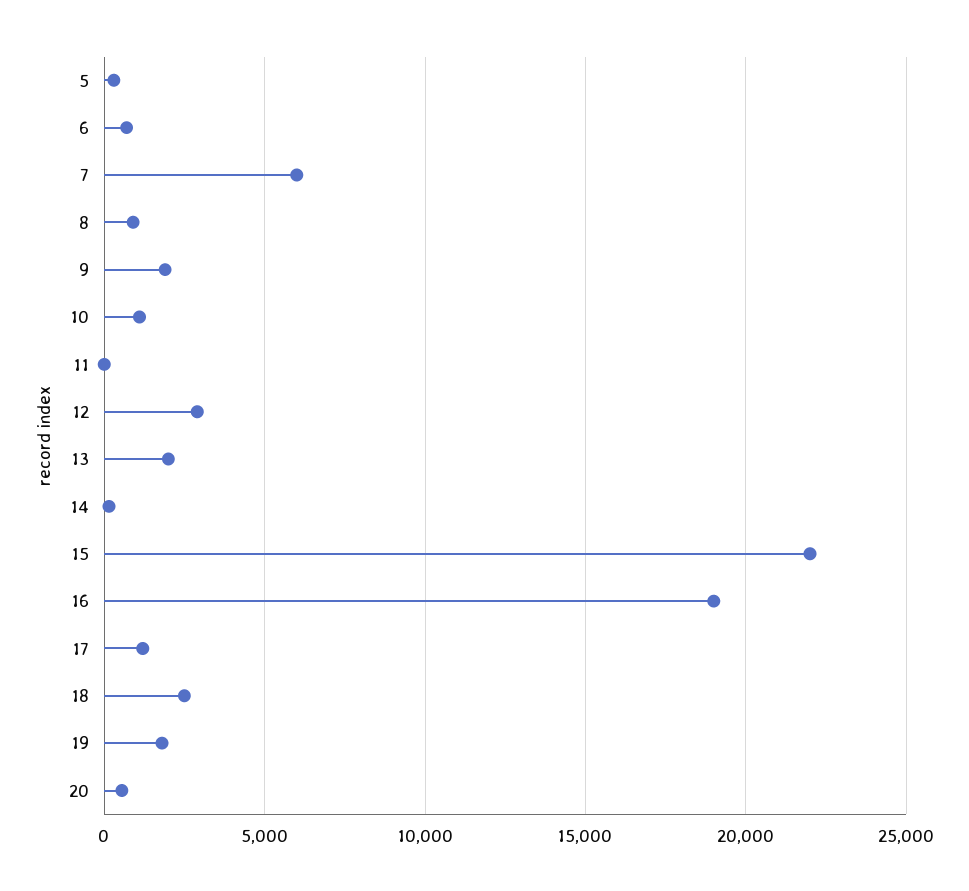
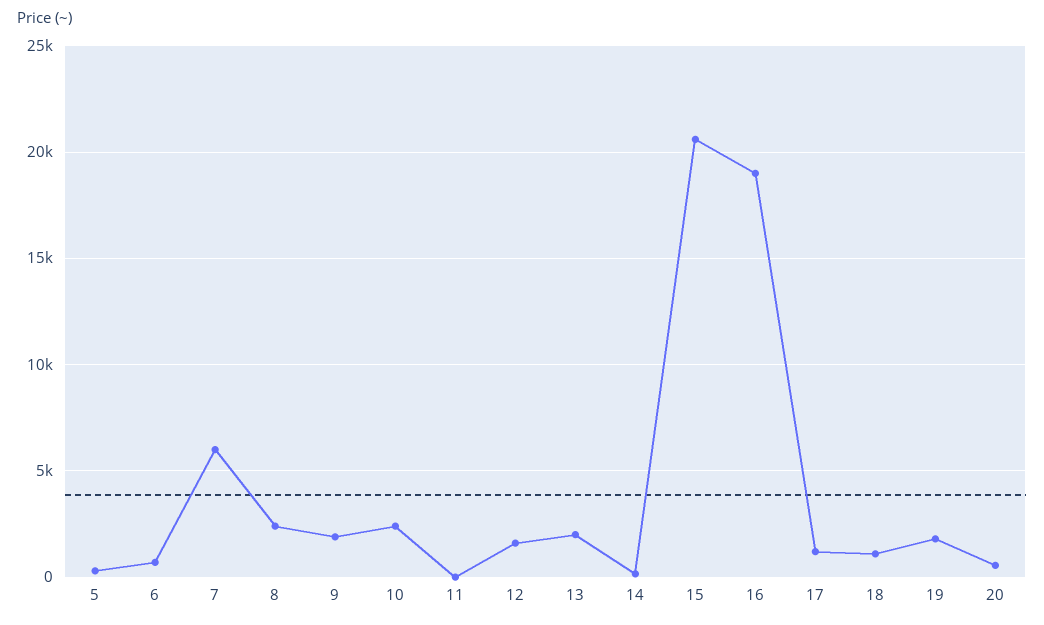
8: 1000 -> 2500
10: 1000 -> 2500
12: 3000 -> 1500
15: 22000 -> 20500
18: 2500 -> 1000

